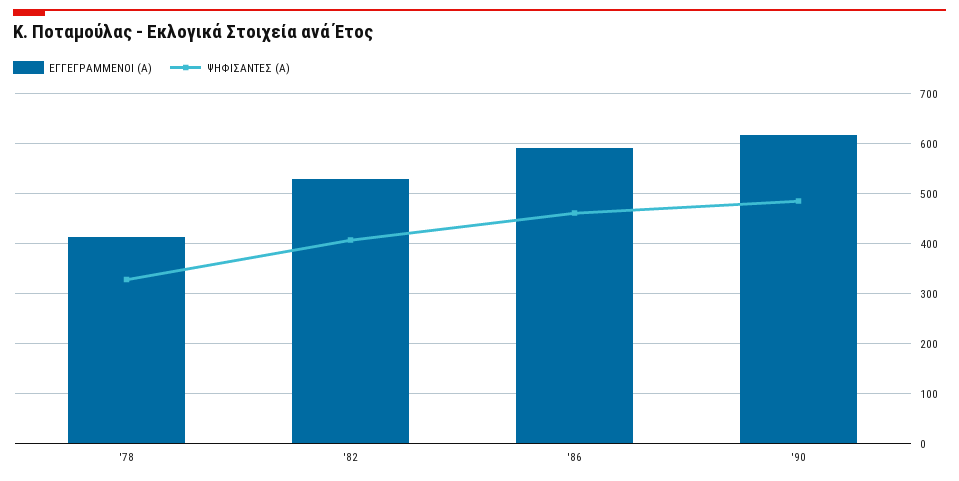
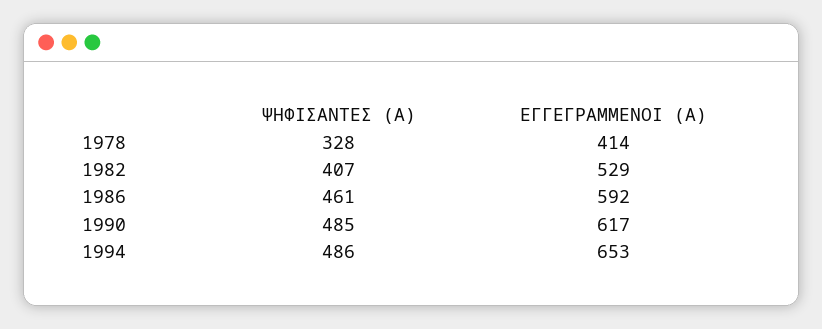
ΨΗΦΙΣΑΝΤΕΣ (Α), 1994: none -> 486
ΕΓΓΕΓΡΑΜΜΕΝΟΙ (Α), 1994: none -> 653

